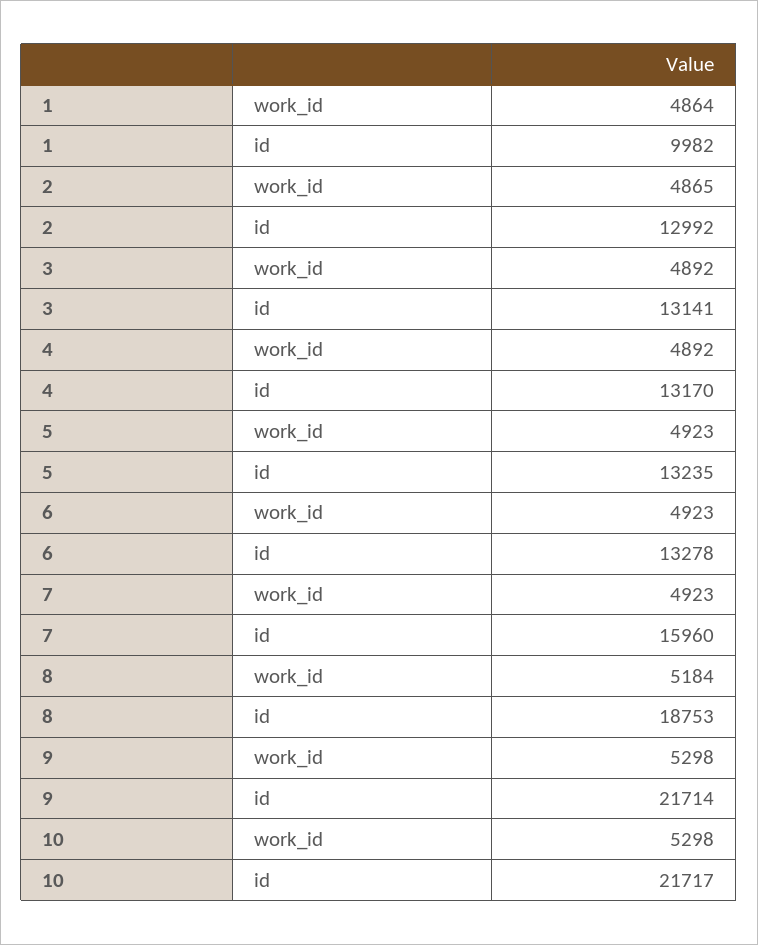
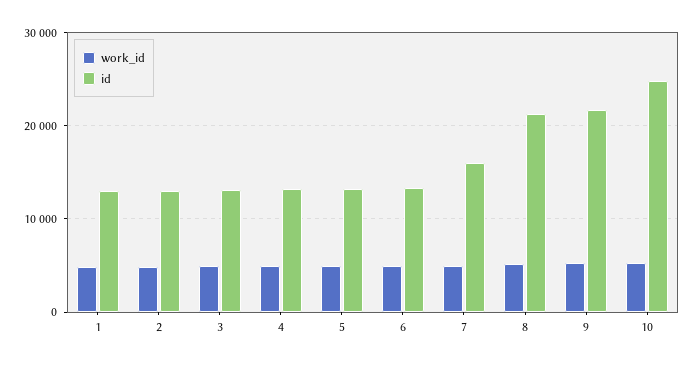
id, 1: 9982 -> 13000
id, 8: 18753 -> 21000
id, 10: 21717 -> 25000

